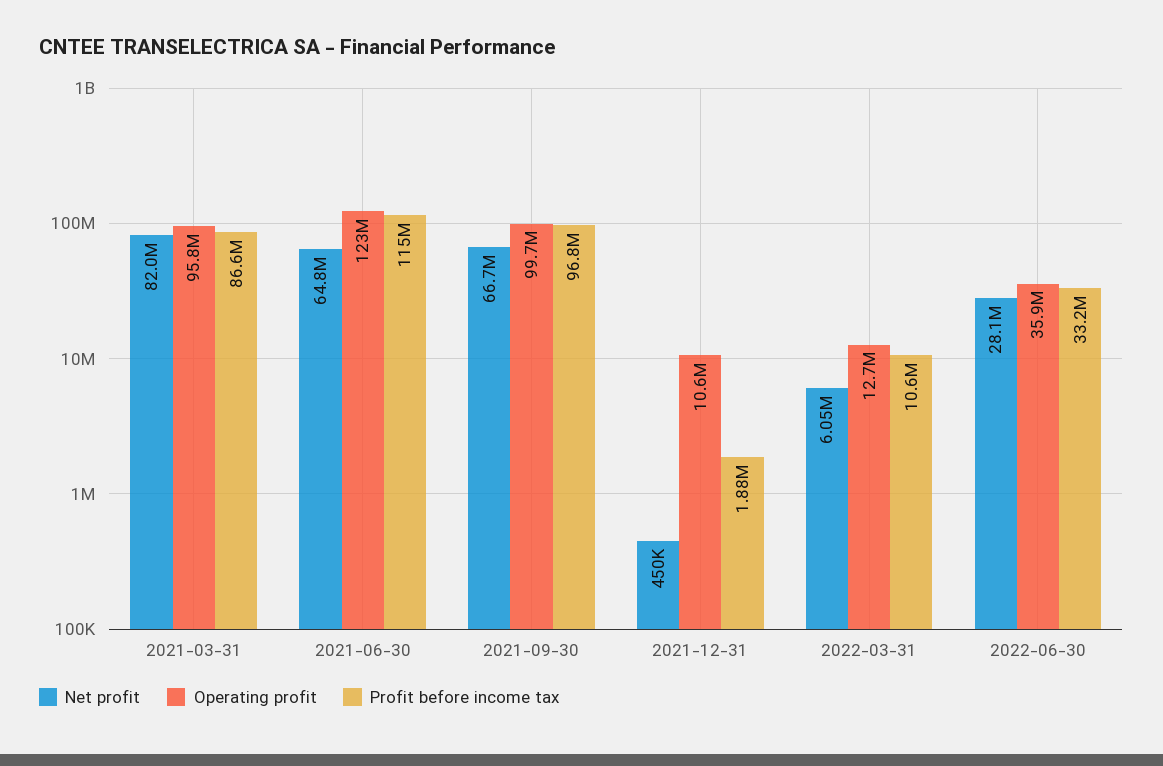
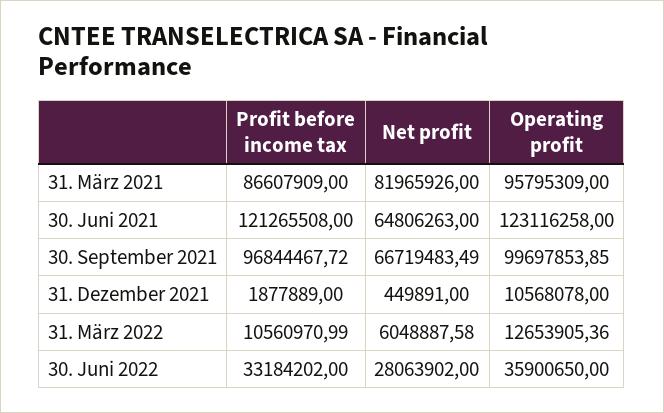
Profit before income tax, 2021-06-30: 115000000 -> 121265508

